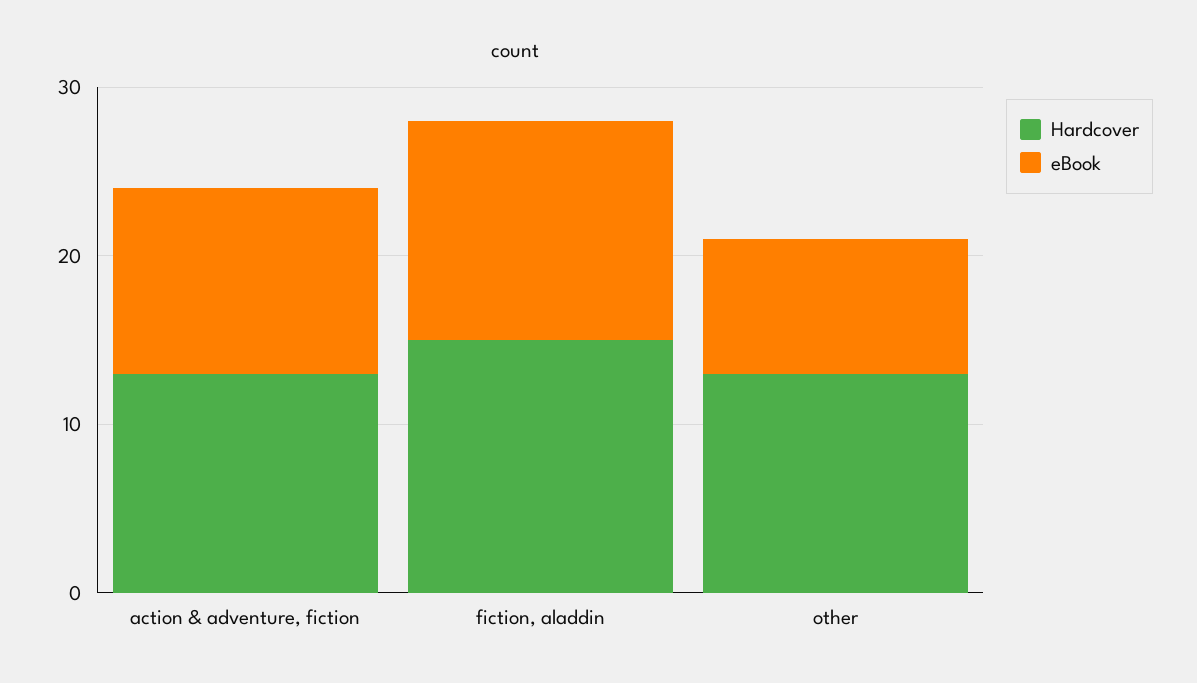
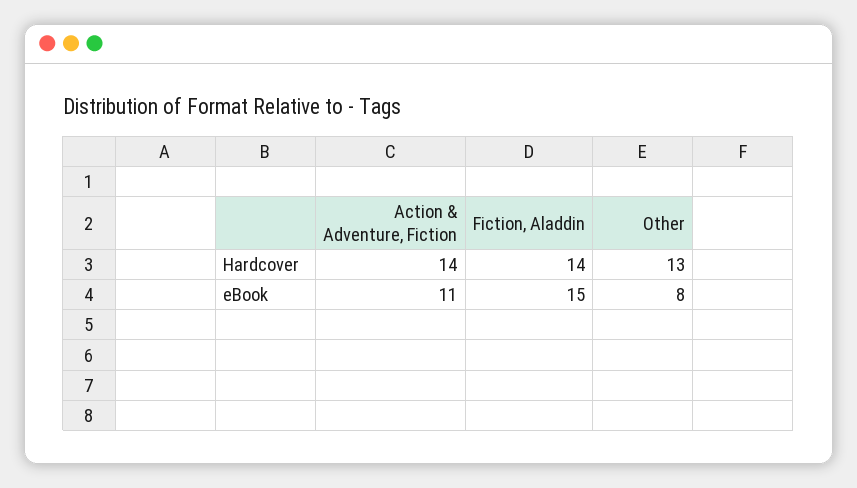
Hardcover, action & adventure, fiction: 13 -> 14
Hardcover, fiction, aladdin: 15 -> 14
eBook, fiction, aladdin: 13 -> 15

